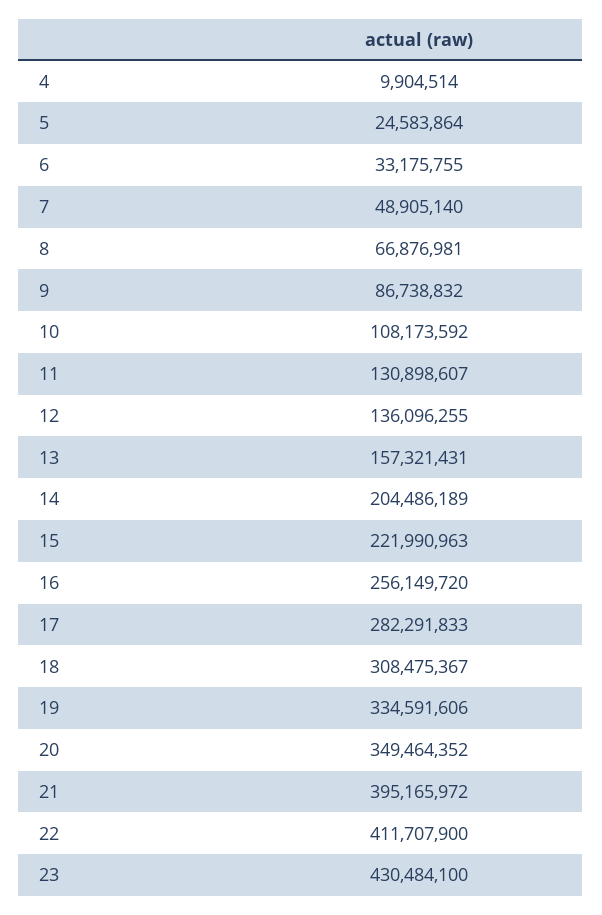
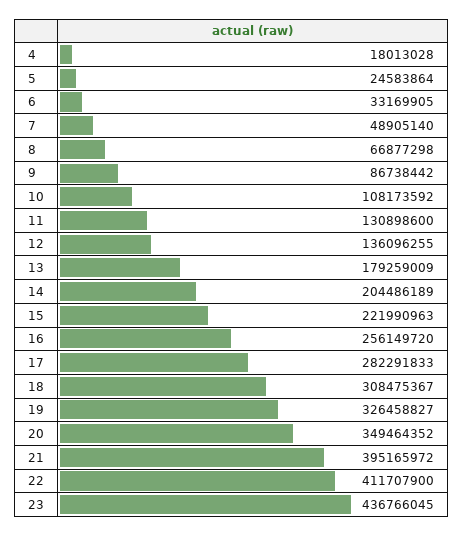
4: 9904514 -> 18013028
6: 33175755 -> 33169905
8: 66876981 -> 66877298
9: 86738832 -> 86738442
11: 130898607 -> 130898600
13: 157321431 -> 179259009
19: 334591606 -> 326458827
23: 430484100 -> 436766045

